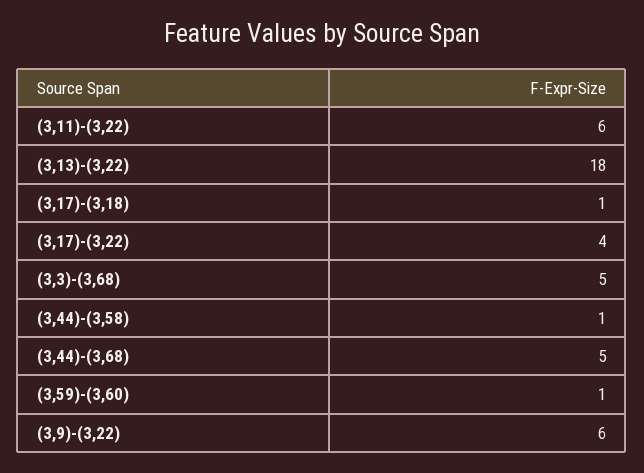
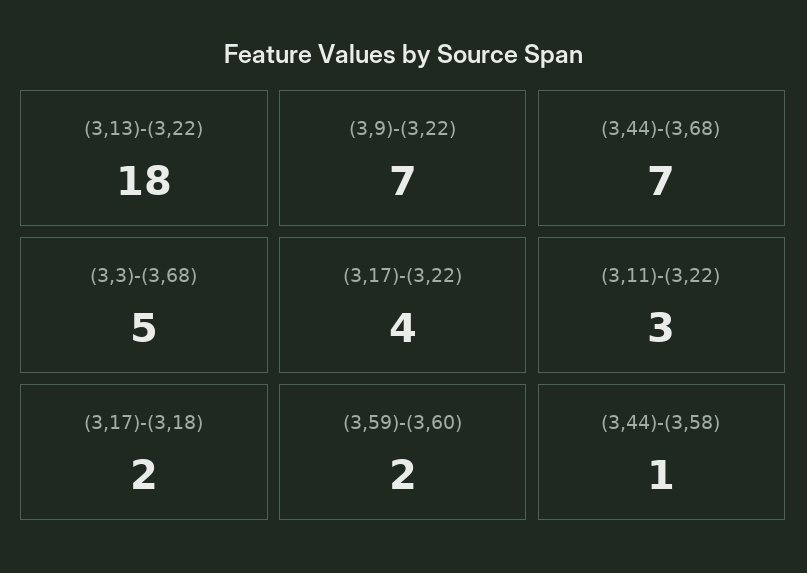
(3,11)-(3,22): 6 -> 3
(3,17)-(3,18): 1 -> 2
(3,44)-(3,68): 5 -> 7
(3,59)-(3,60): 1 -> 2
(3,9)-(3,22): 6 -> 7

